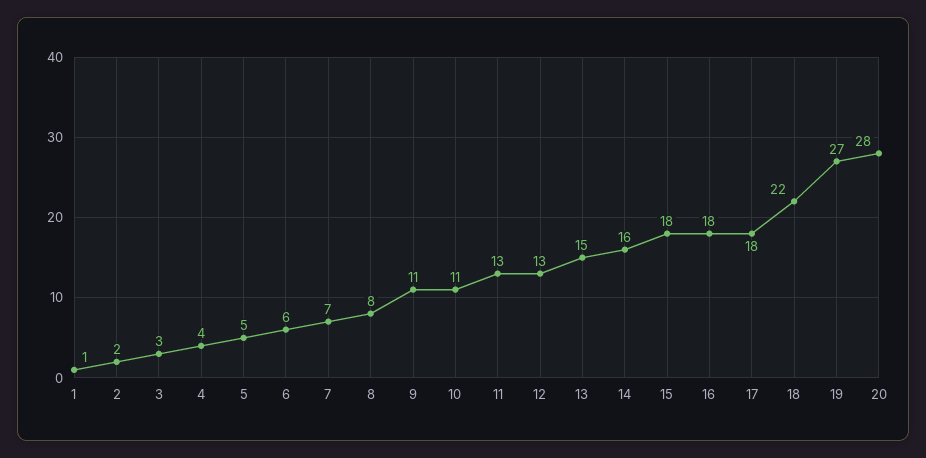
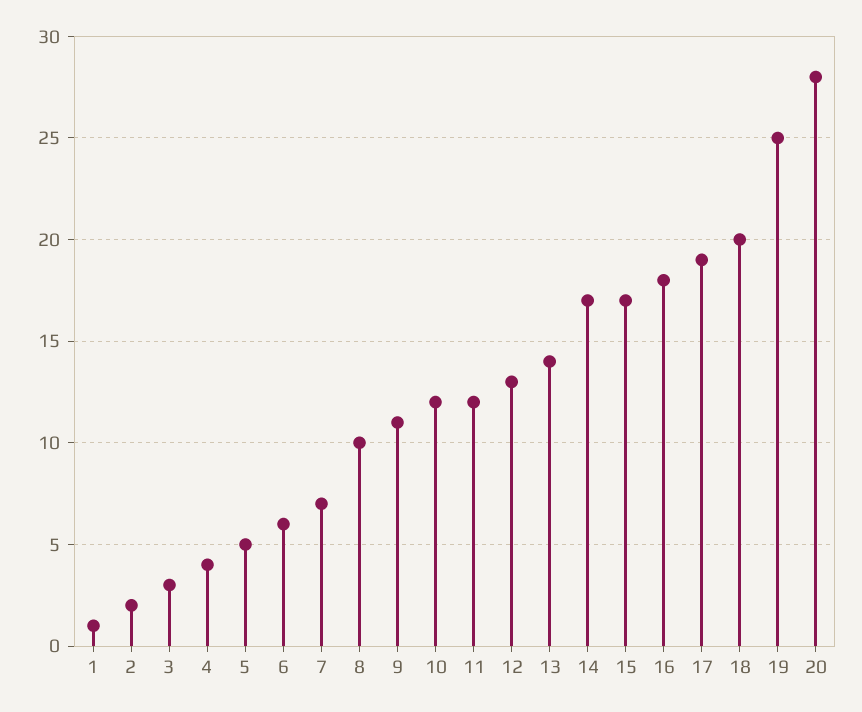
8: 8 -> 10
10: 11 -> 12
11: 13 -> 12
13: 15 -> 14
14: 16 -> 17
15: 18 -> 17
17: 18 -> 19
18: 22 -> 20
19: 27 -> 25

